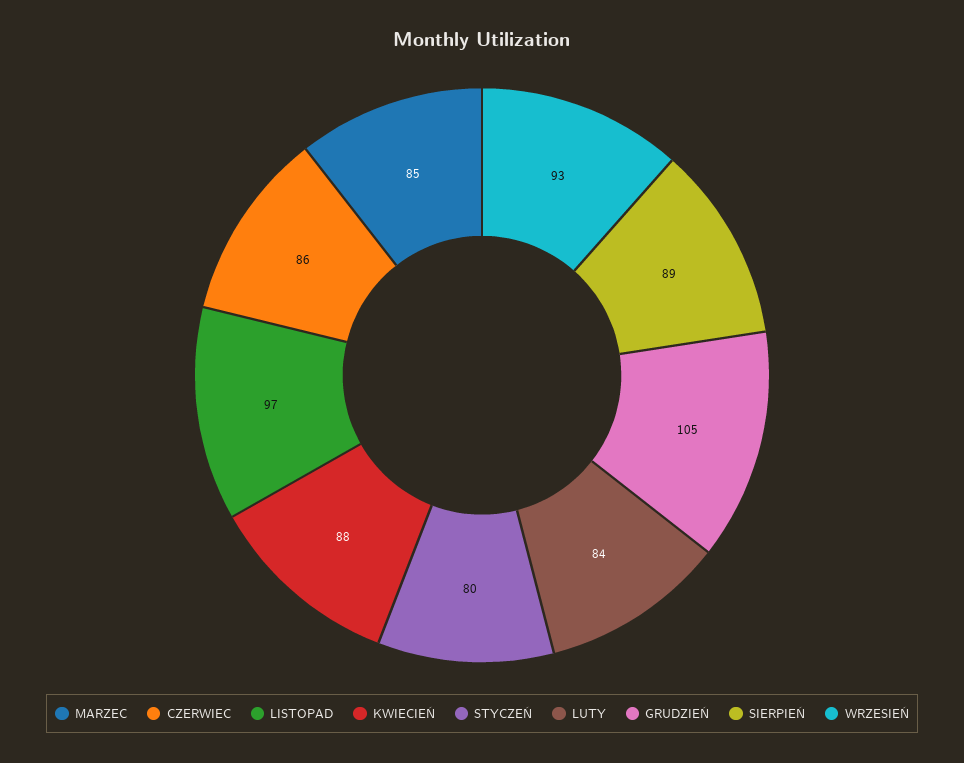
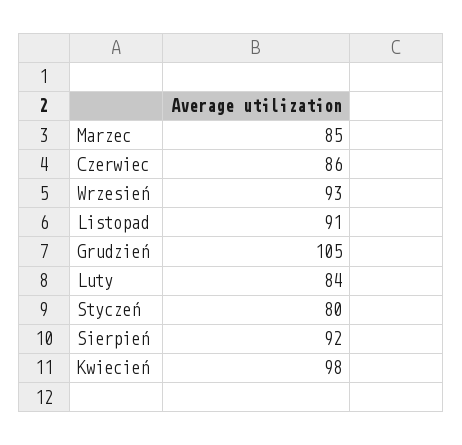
LISTOPAD: 97 -> 91
KWIECIEŃ: 88 -> 98
SIERPIEŃ: 89 -> 92

